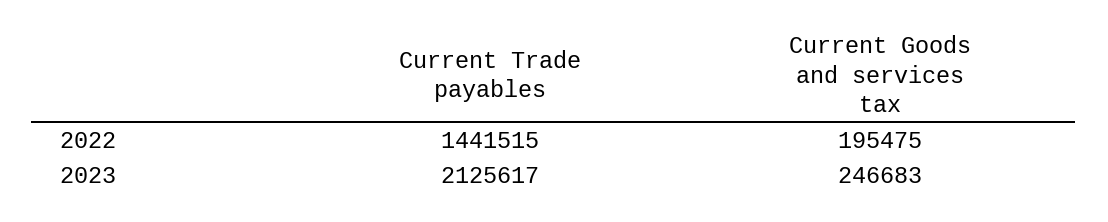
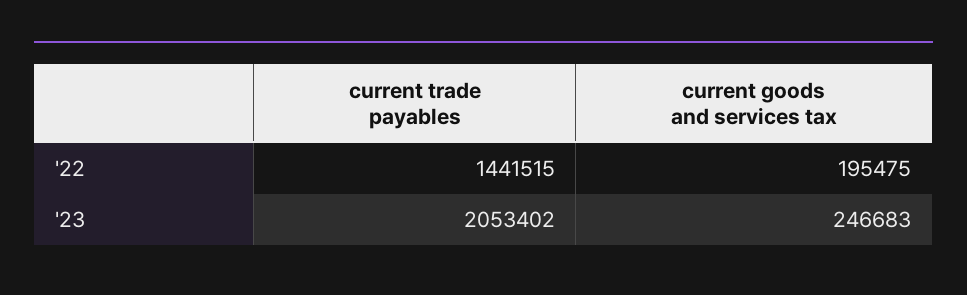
Current Trade payables, 2023: 2125617 -> 2053402

